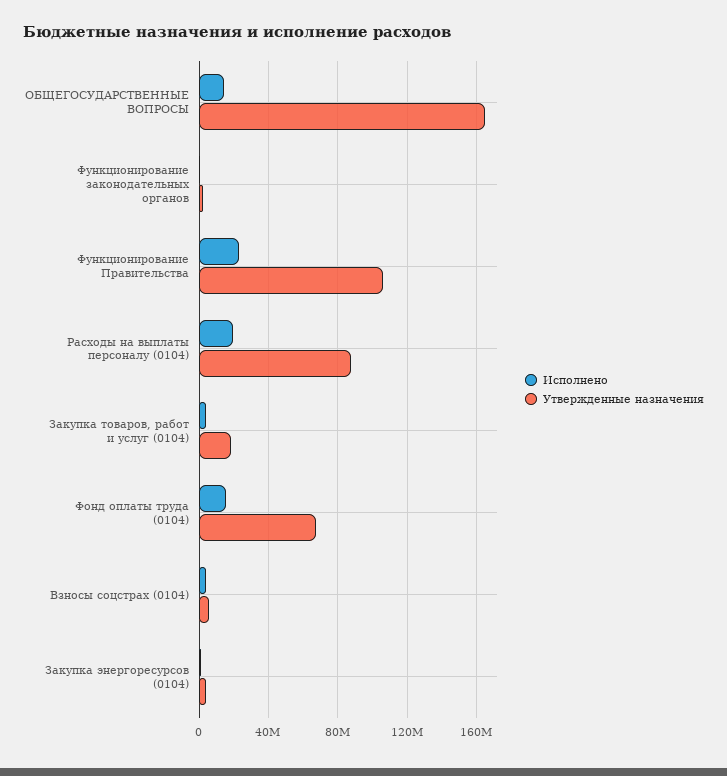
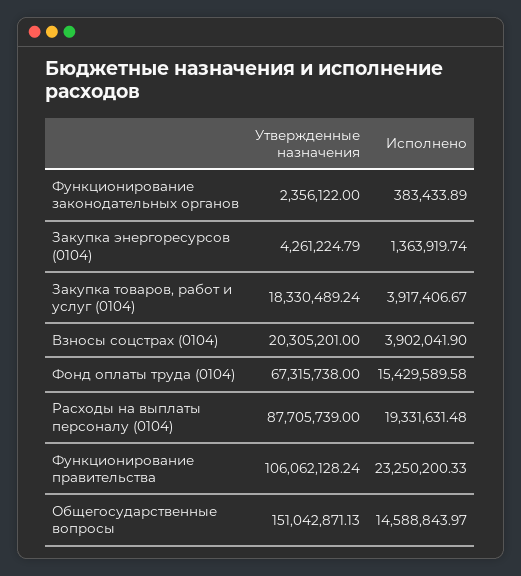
Утвержденные назначения, ОБЩЕГОСУДАРСТВЕННЫЕ ВОПРОСЫ: 165000000 -> 151042871.13
Утвержденные назначения, Взносы соцстрах (0104): 5000000 -> 20305201

